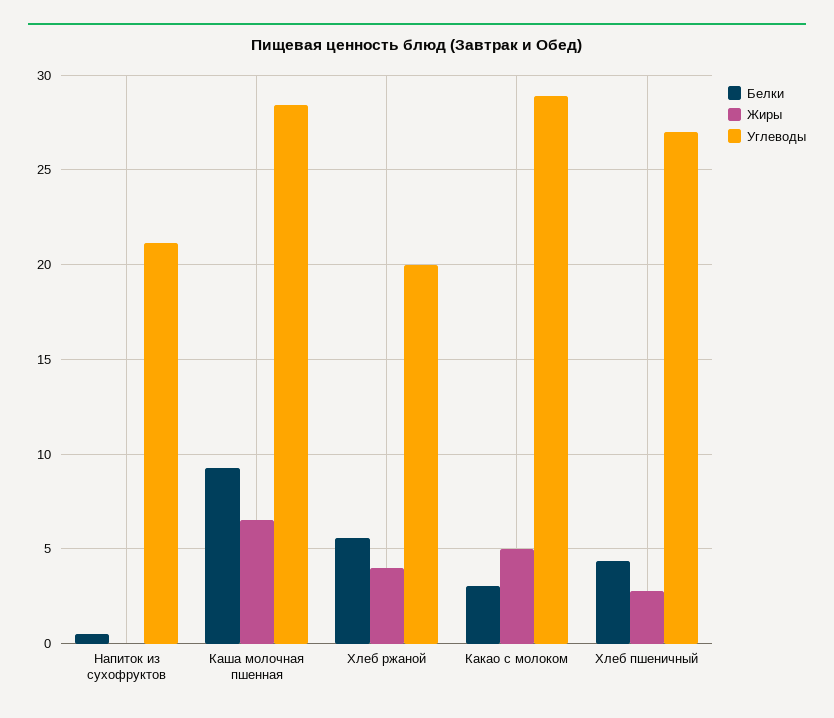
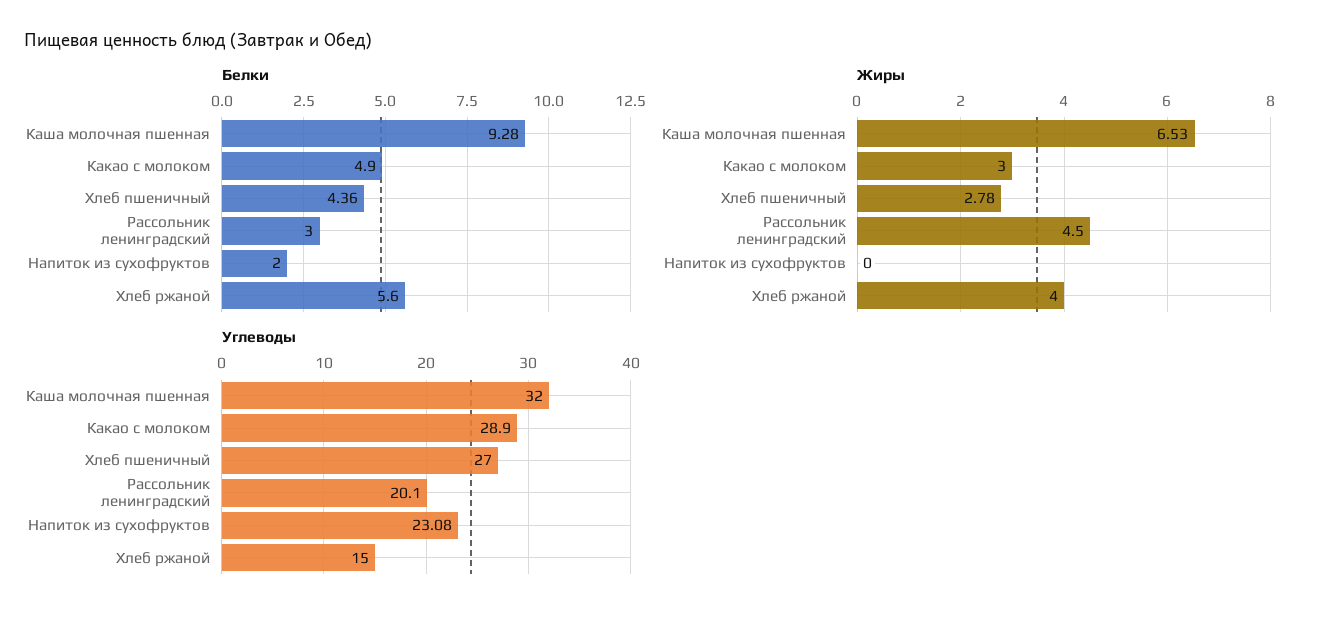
Белки, Напиток из сухофруктов: 0.5 -> 2
Углеводы, Напиток из сухофруктов: 21 -> 23.08
Углеводы, Каша молочная пшенная: 28.5 -> 32
Углеводы, Хлеб ржаной: 20 -> 15
Белки, Какао с молоком: 3 -> 4.9
Жиры, Какао с молоком: 5 -> 3
Белки, Рассольник ленинградский: none -> 3
Жиры, Рассольник ленинградский: none -> 4.5
Углеводы, Рассольник ленинградский: none -> 20.1

